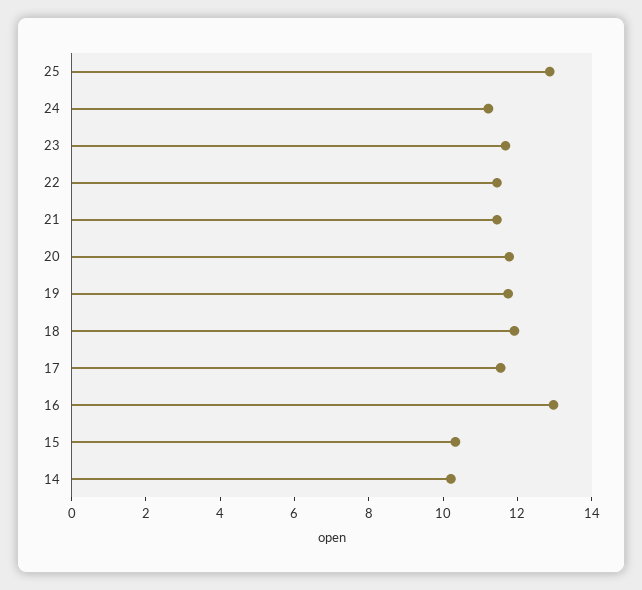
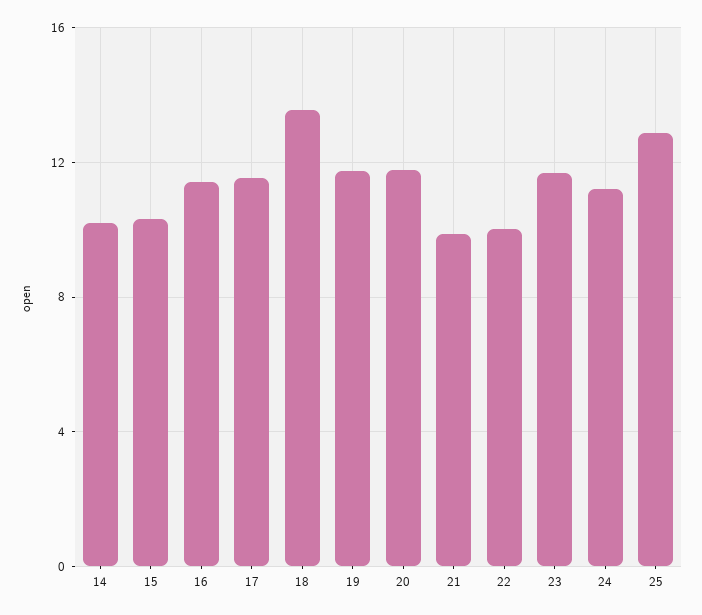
22: 11.5 -> 10
21: 11.5 -> 10
18: 12 -> 13.5
16: 13 -> 11.5

